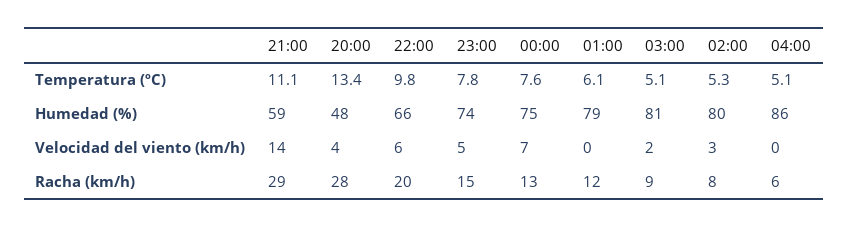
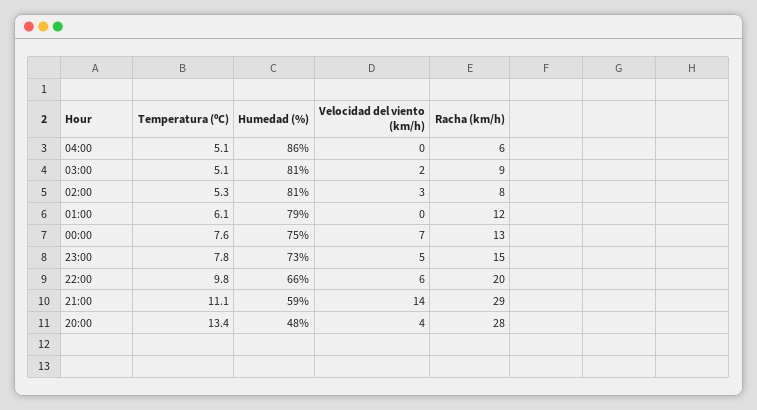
23:00, Humedad (%): 74 -> 73
02:00, Humedad (%): 80 -> 81

